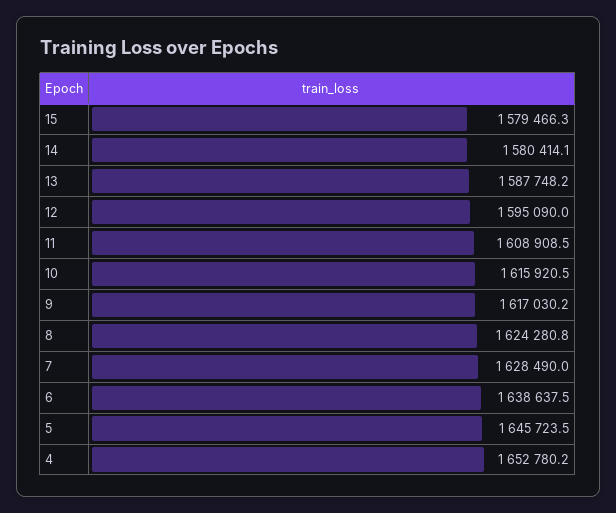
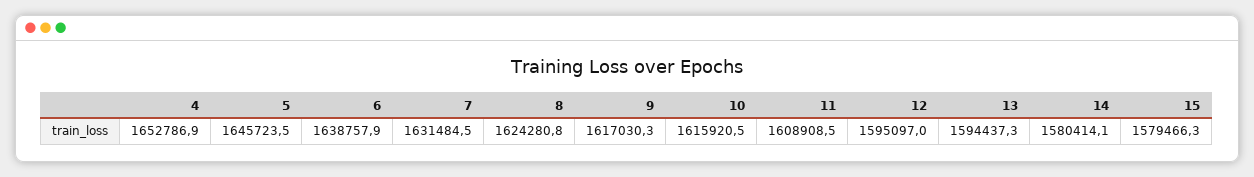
13: 1587748.2 -> 1594437.3
12: 1595090 -> 1595097
9: 1617030.2 -> 1617030.3
7: 1628490 -> 1631484.5
6: 1638637.5 -> 1638757.9
4: 1652780.2 -> 1652786.9

